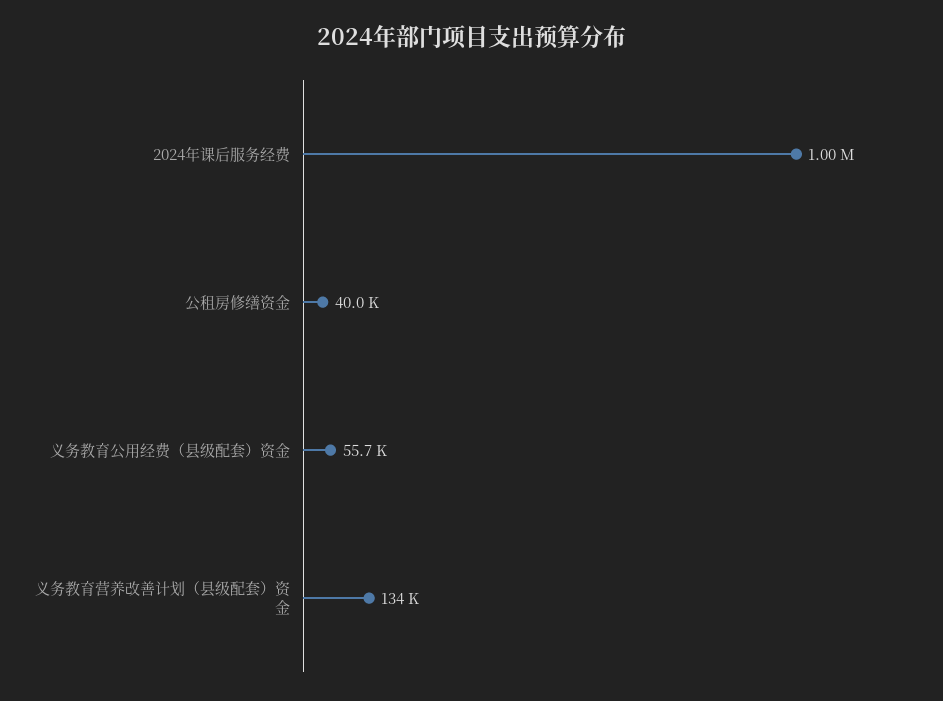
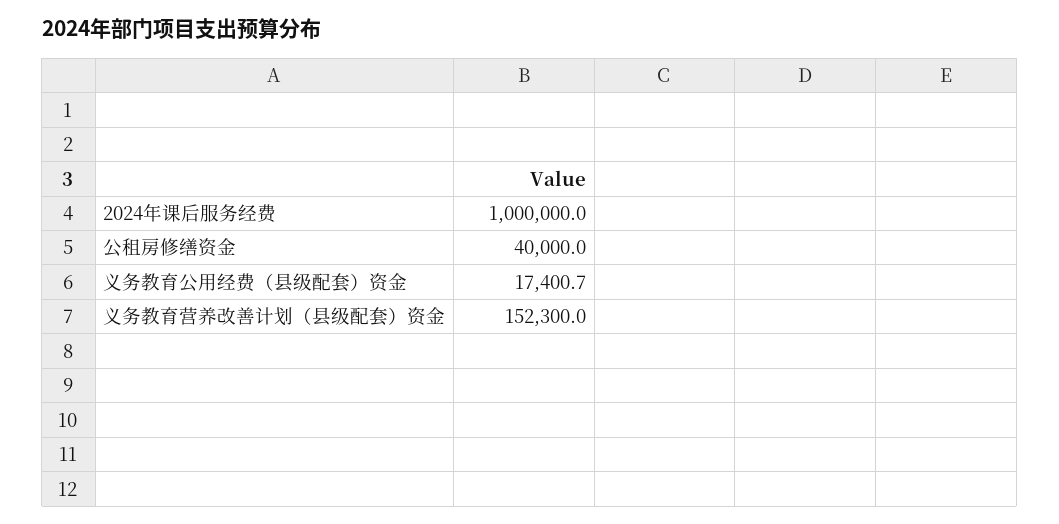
义务教育公用经费（县级配套）资金: 55700 -> 17400.7
义务教育营养改善计划（县级配套）资金: 134000 -> 152300

